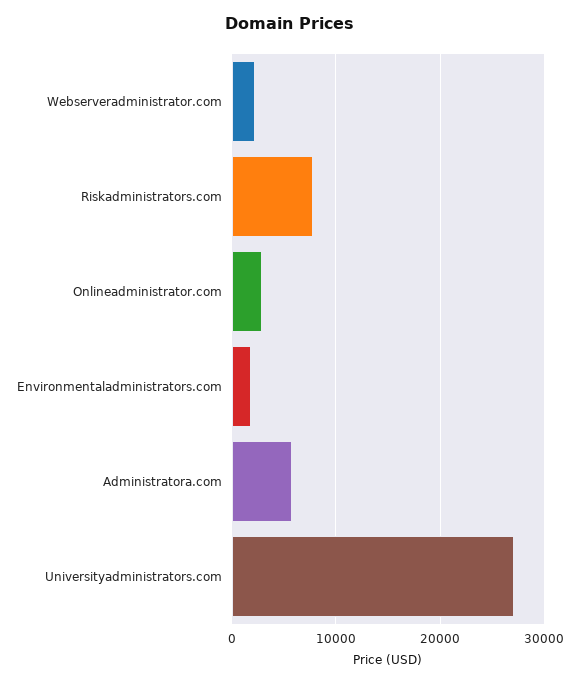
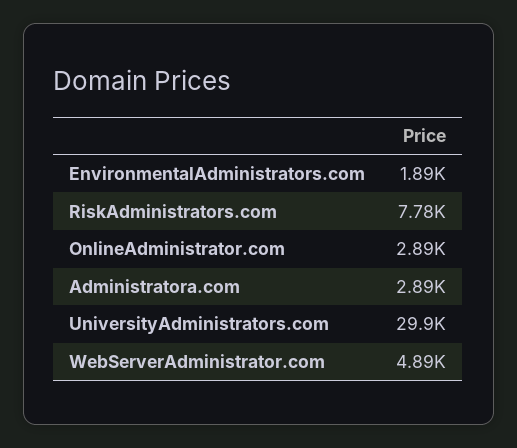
Webserveradministrator.com: 2000 -> 4890
Administratora.com: 6000 -> 2890
Universityadministrators.com: 27000 -> 29900

